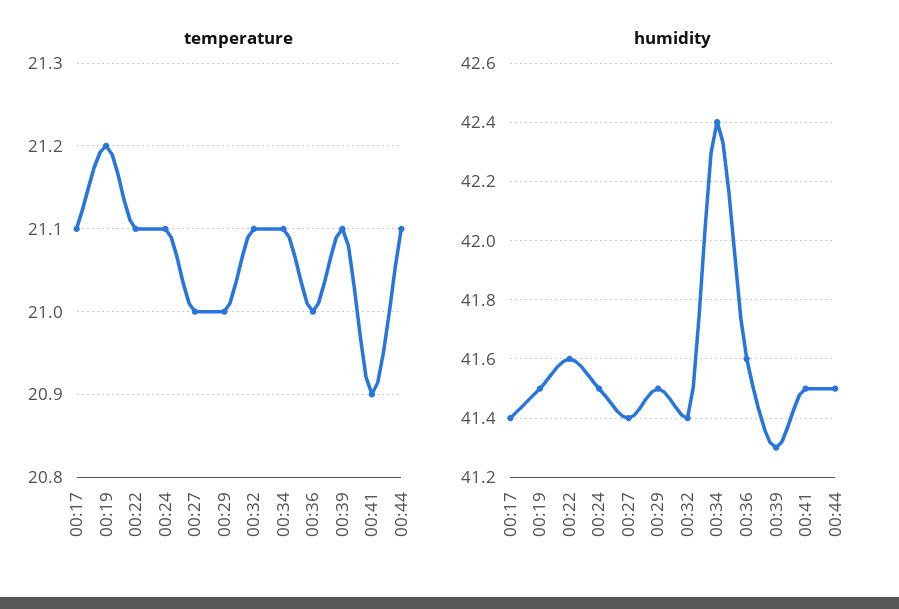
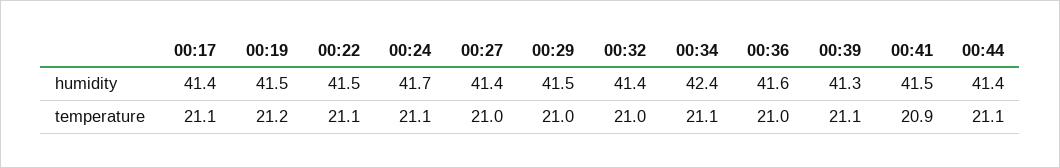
temperature, 00:32: 21.1 -> 21
humidity, 00:22: 41.6 -> 41.5
humidity, 00:24: 41.5 -> 41.7
humidity, 00:44: 41.5 -> 41.4

